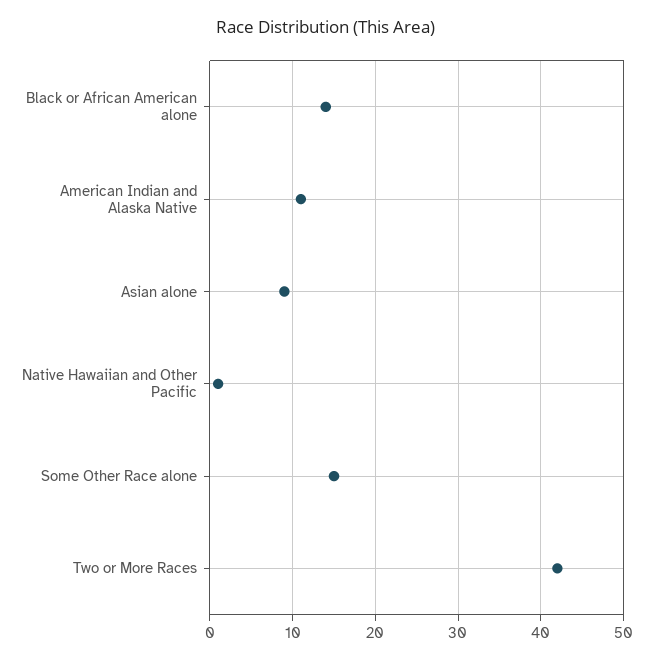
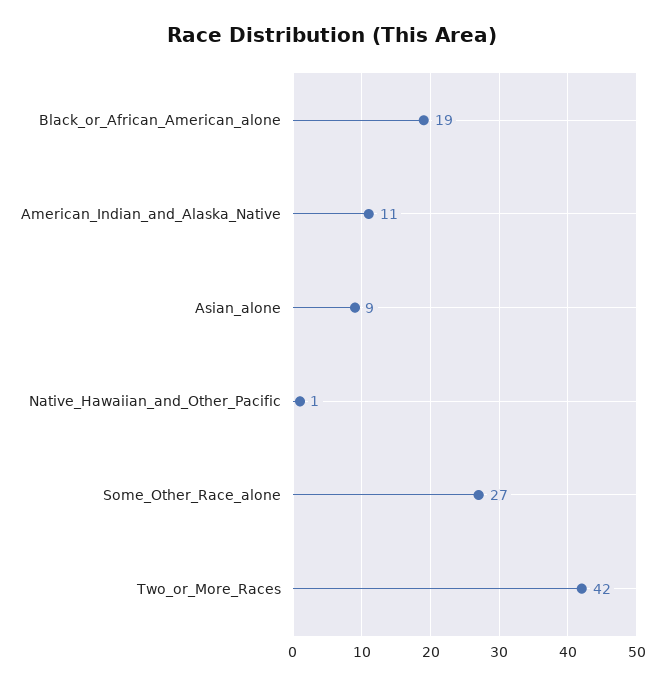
Black or African American alone: 14 -> 19
Some Other Race alone: 15 -> 27

